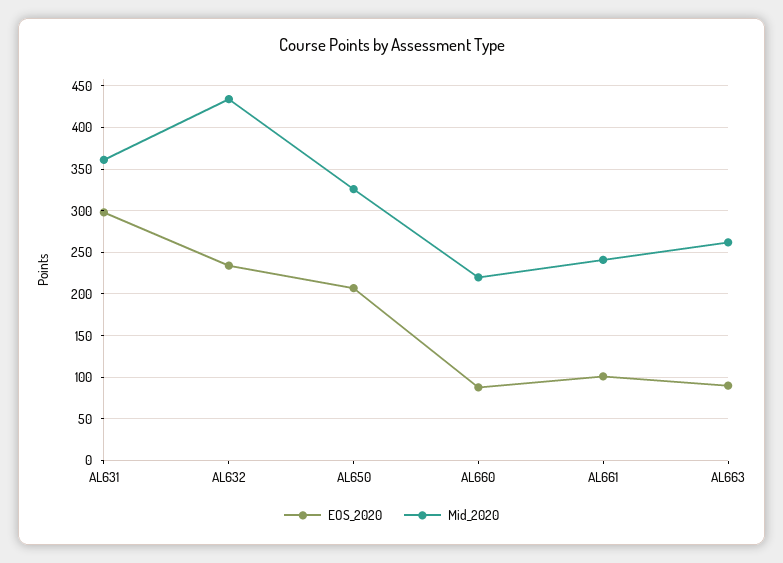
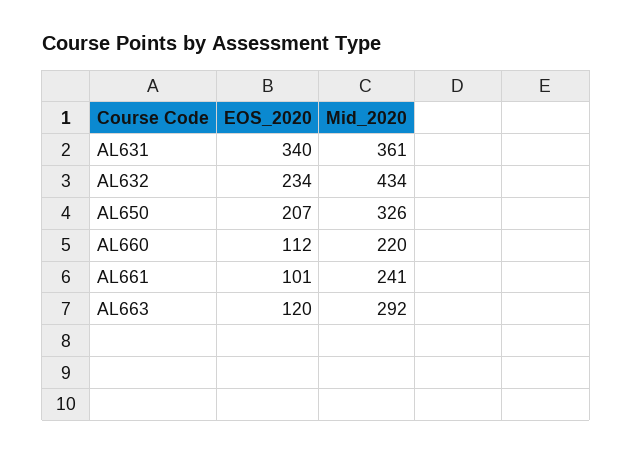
EOS_2020, AL631: 300 -> 340
EOS_2020, AL660: 90 -> 112
EOS_2020, AL663: 90 -> 120
Mid_2020, AL663: 260 -> 292

